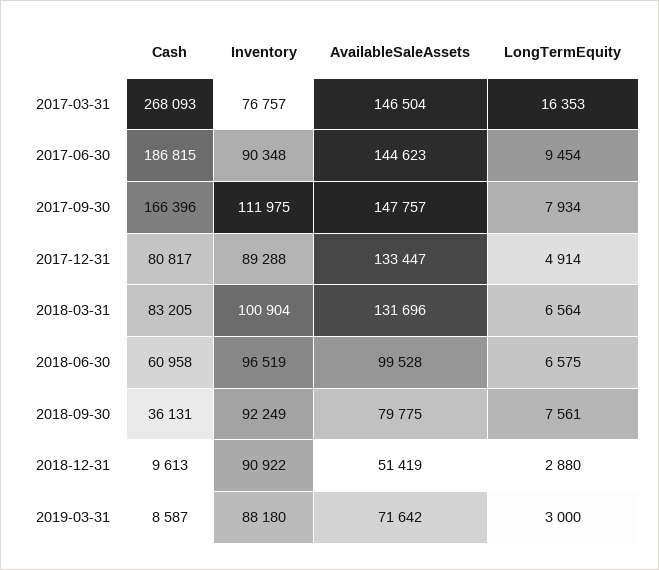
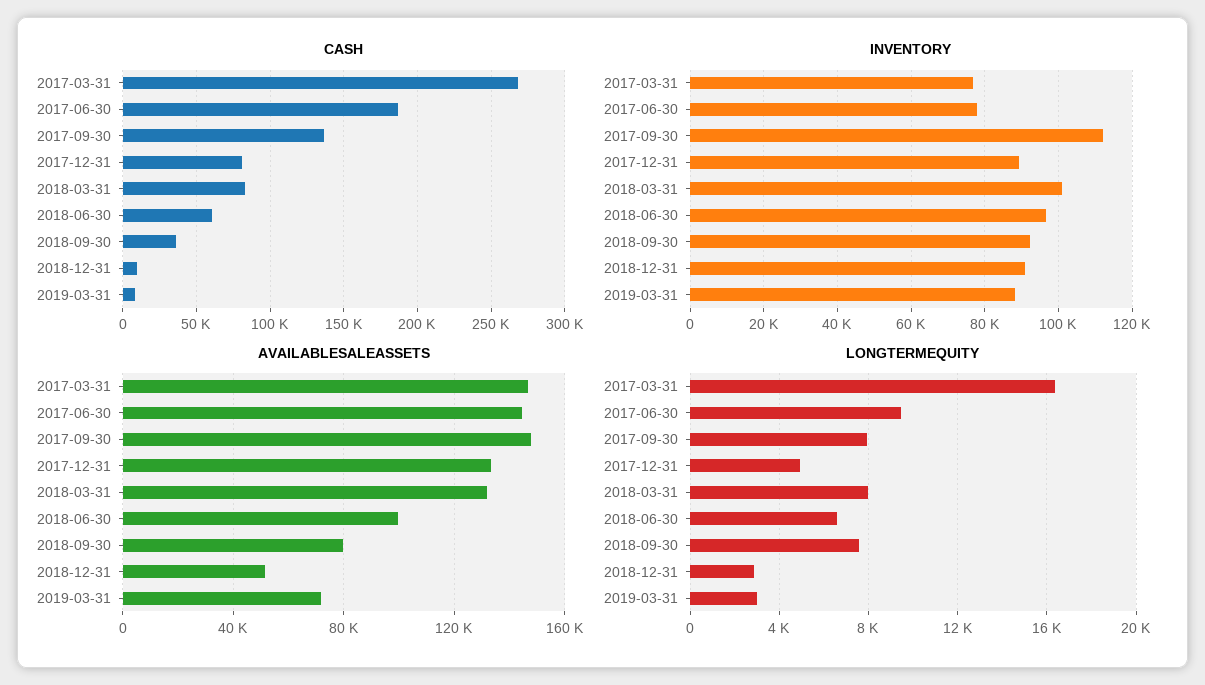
Inventory, 2017-06-30: 90348 -> 78000
Cash, 2017-09-30: 166396 -> 135000
LongTermEquity, 2018-03-31: 6564 -> 8000

